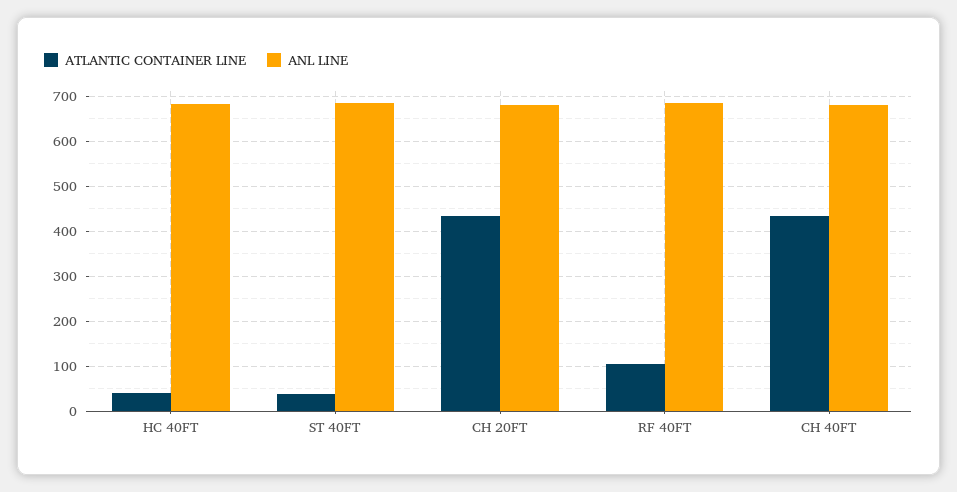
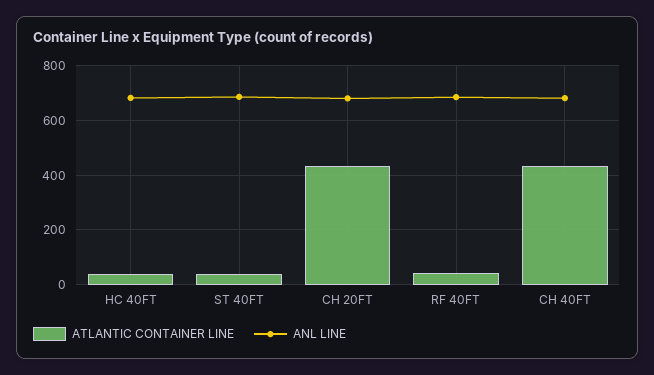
ATLANTIC CONTAINER LINE, RF 40FT: 100 -> 50

